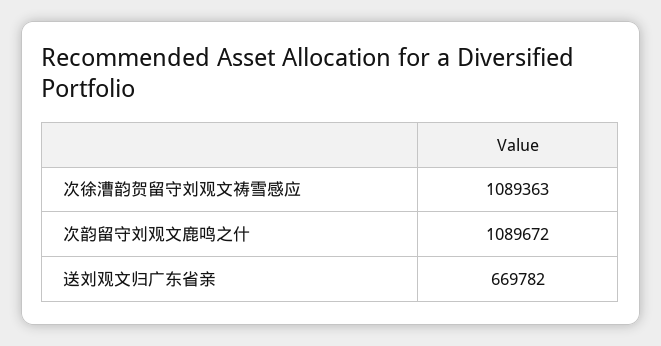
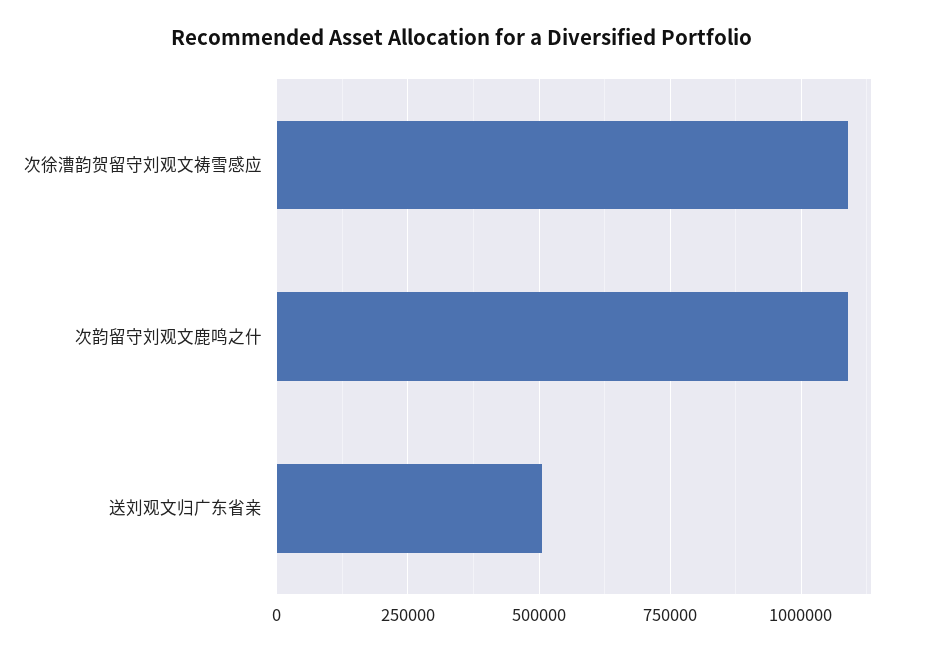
送刘观文归广东省亲: 669782 -> 500000

